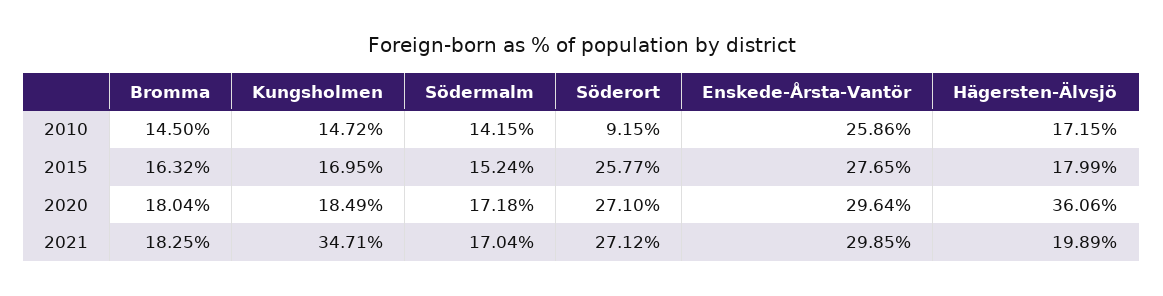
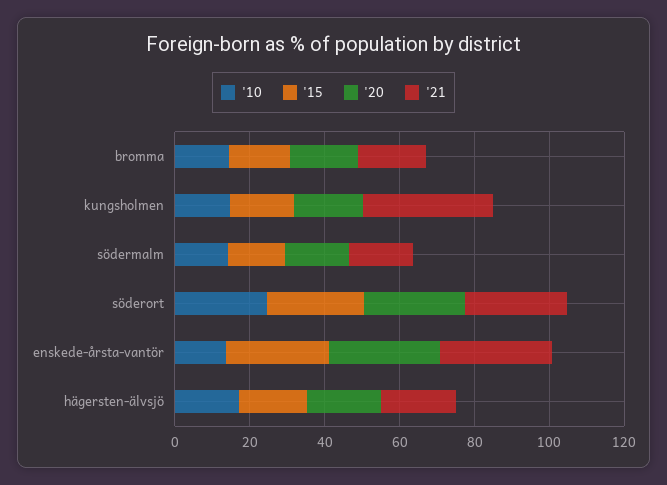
2010, Söderort: 9.15 -> 25
2010, Enskede-Årsta-Vantör: 25.86 -> 15
2020, Hägersten-Älvsjö: 36.06 -> 20

